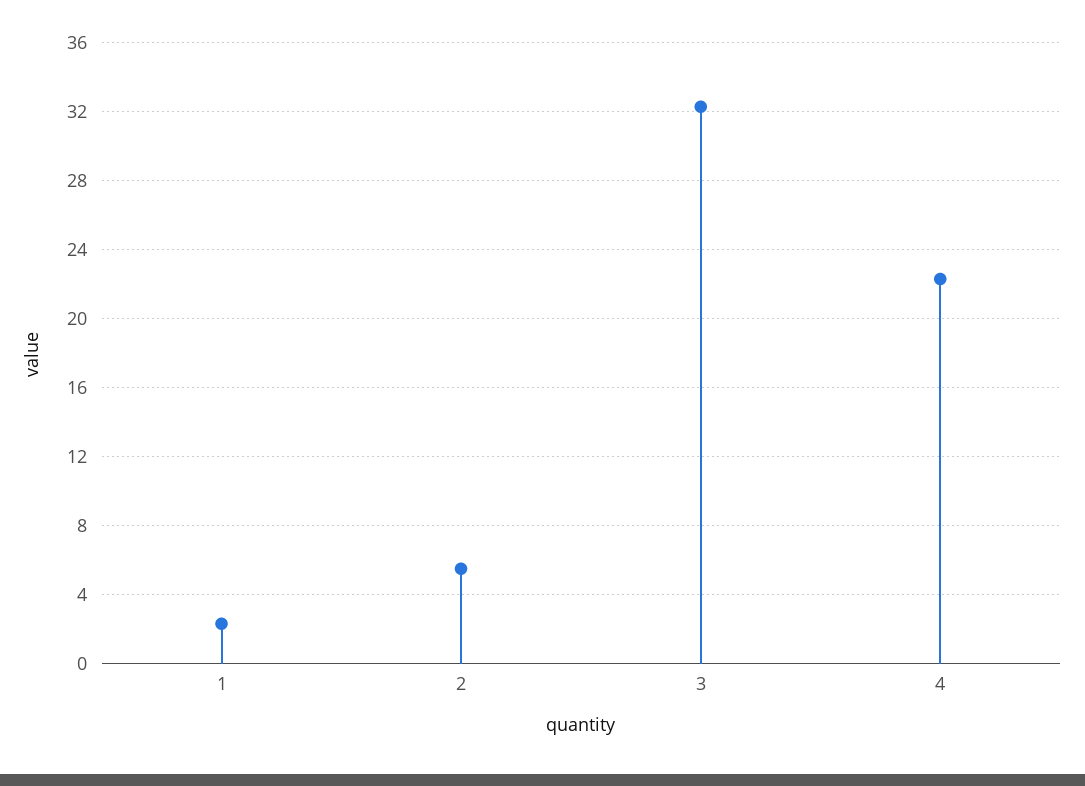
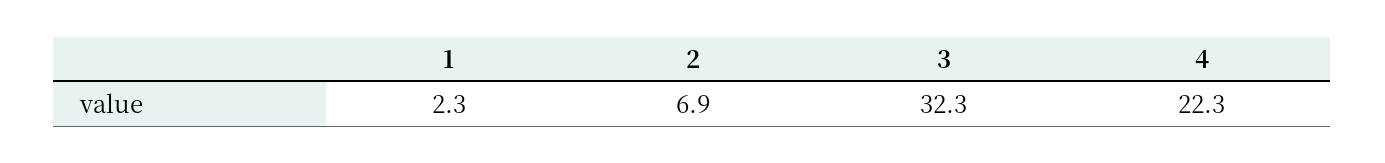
2: 5.5 -> 6.9

